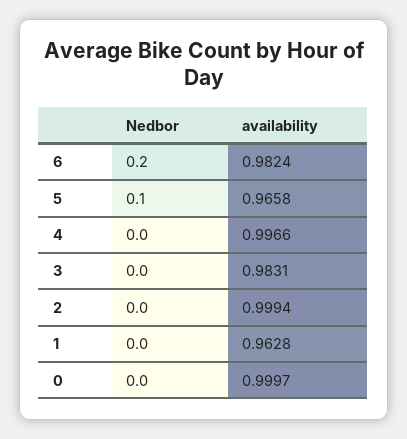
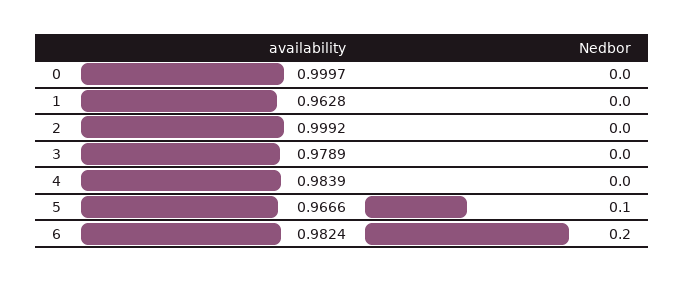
availability, 5: 0.9658 -> 0.9666
availability, 4: 0.9966 -> 0.9839
availability, 3: 0.9831 -> 0.9789
availability, 2: 0.9994 -> 0.9992

